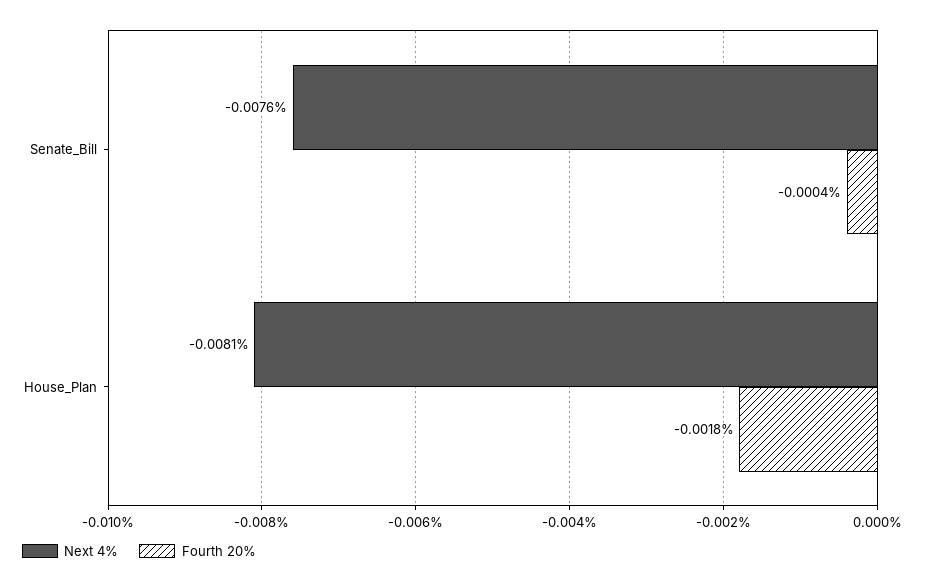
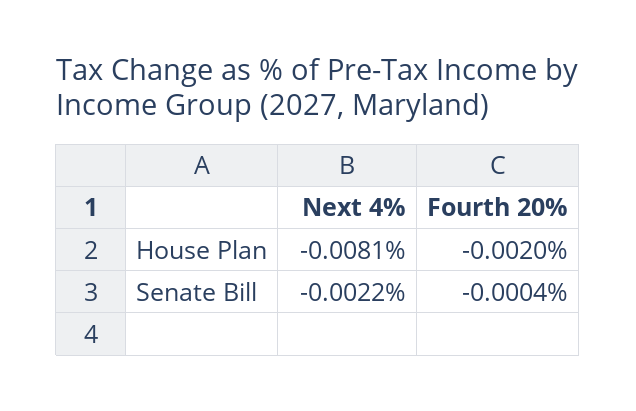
Next 4%, Senate_Bill: -0.0076 -> -0.0022
Fourth 20%, House_Plan: -0.0018 -> -0.002

